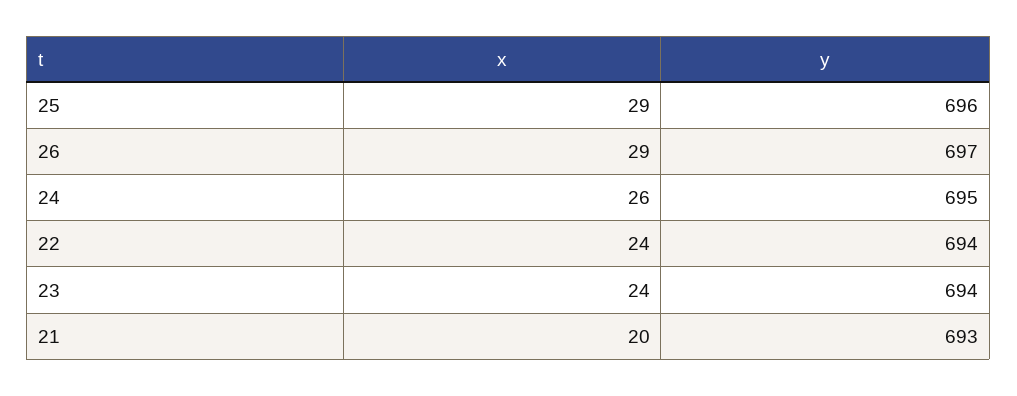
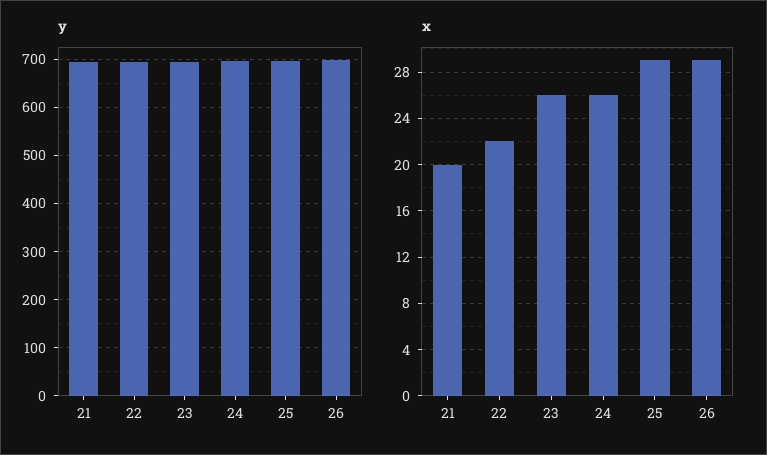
x, 22: 24 -> 22
x, 23: 24 -> 26

